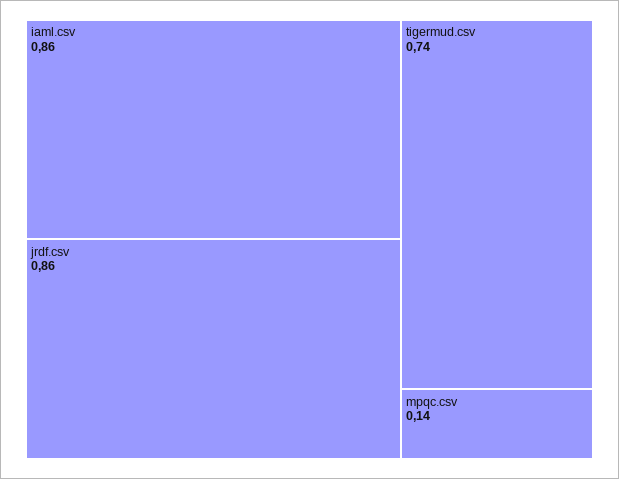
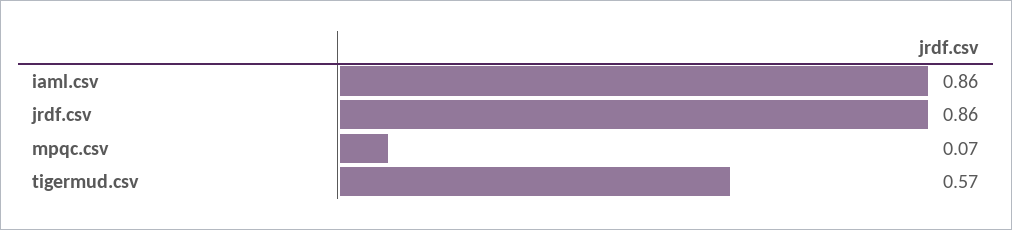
tigermud.csv: 0.74 -> 0.57
mpqc.csv: 0.14 -> 0.07

